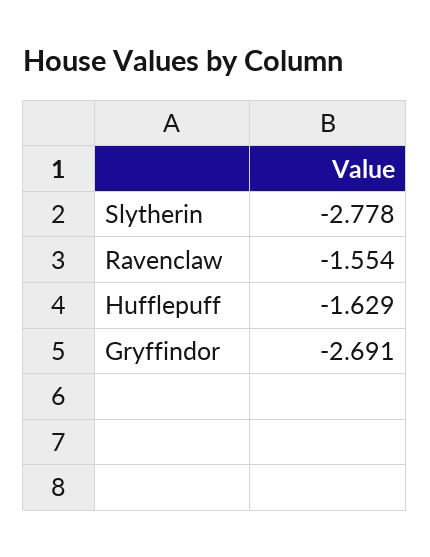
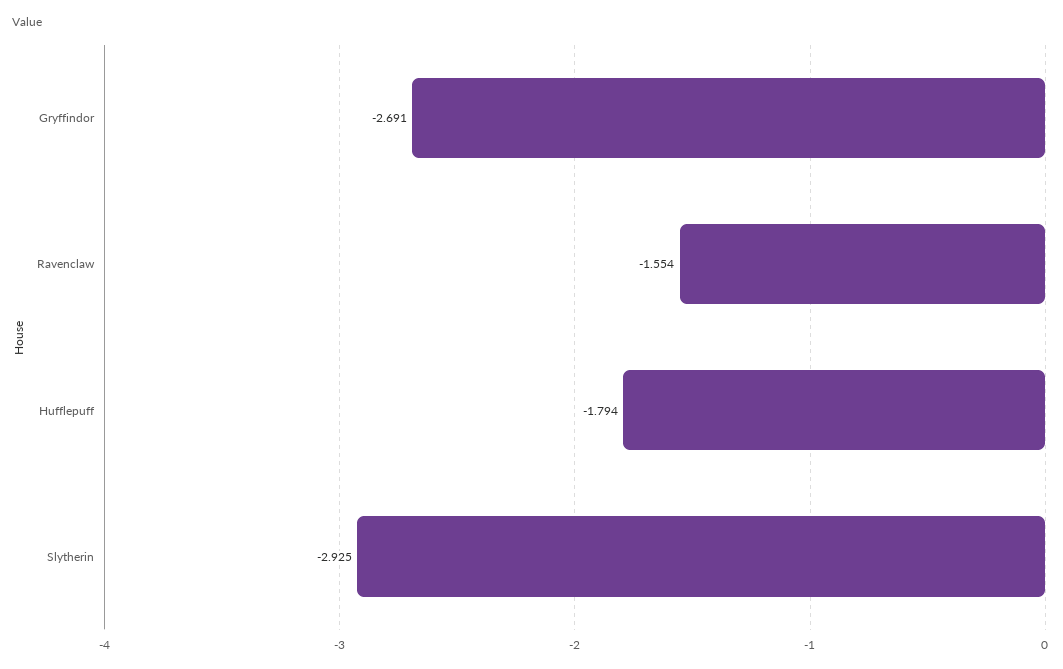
Slytherin: -2.778 -> -2.925
Hufflepuff: -1.629 -> -1.794

